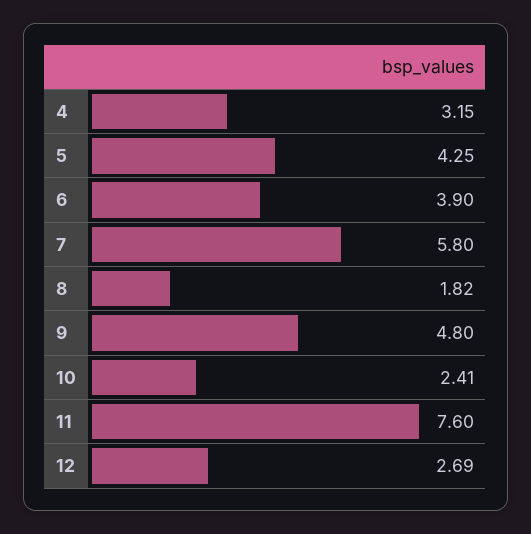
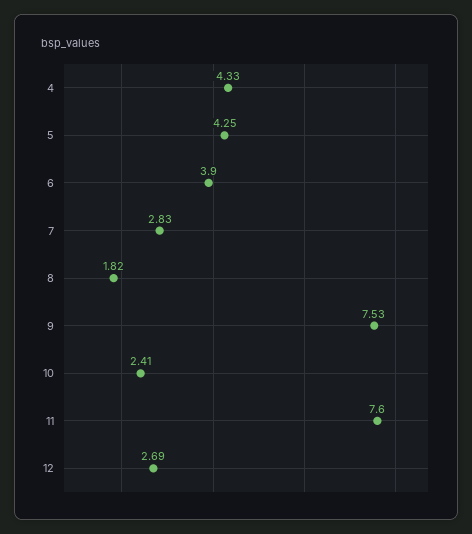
4: 3.15 -> 4.33
7: 5.8 -> 2.83
9: 4.8 -> 7.53

